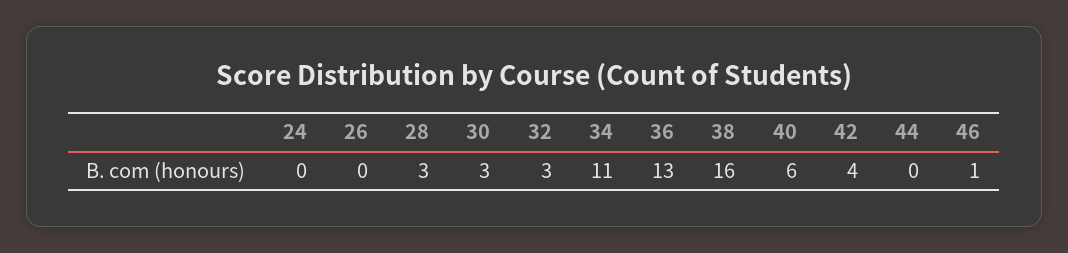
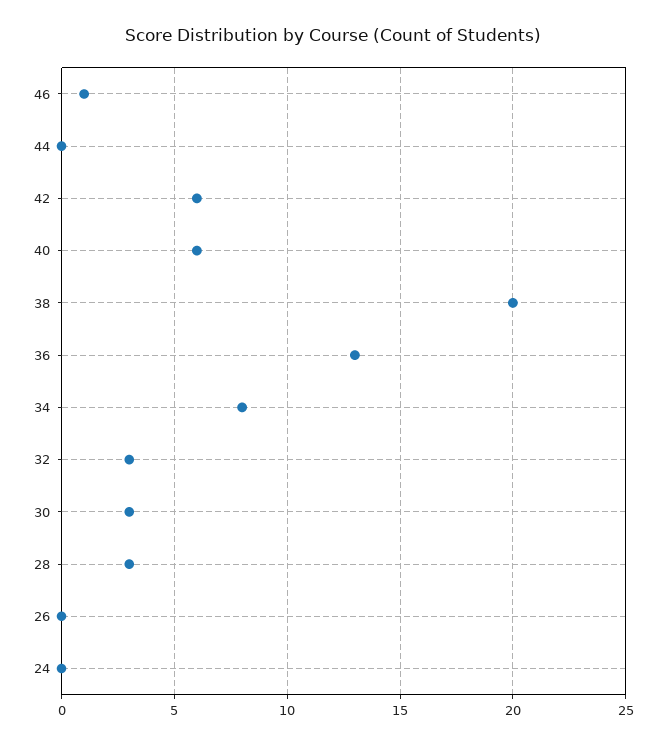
34: 11 -> 8
38: 16 -> 20
42: 4 -> 6

